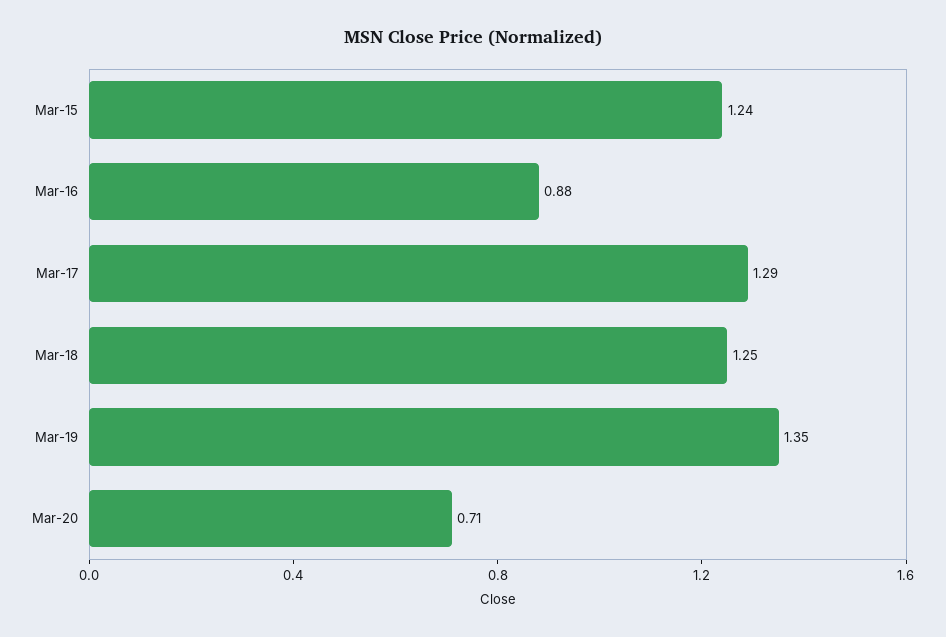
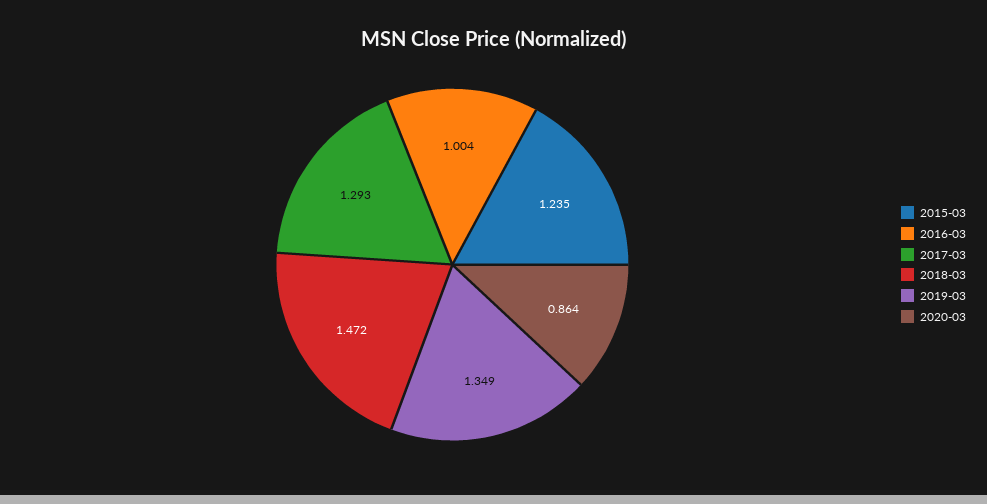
Mar-16: 0.88 -> 1.004
Mar-18: 1.25 -> 1.472
Mar-20: 0.71 -> 0.864

